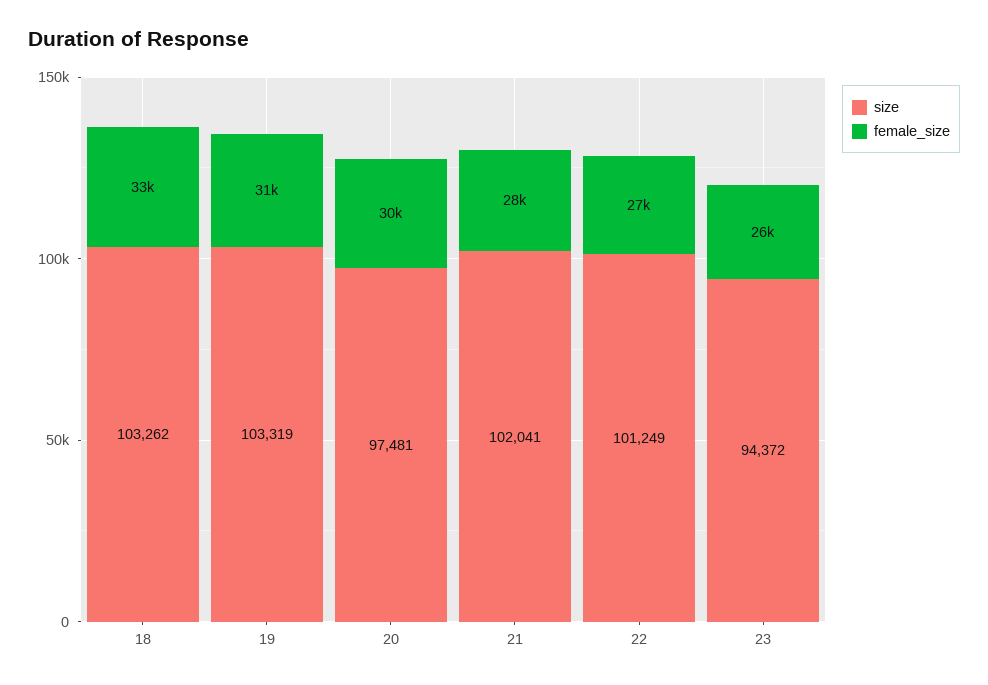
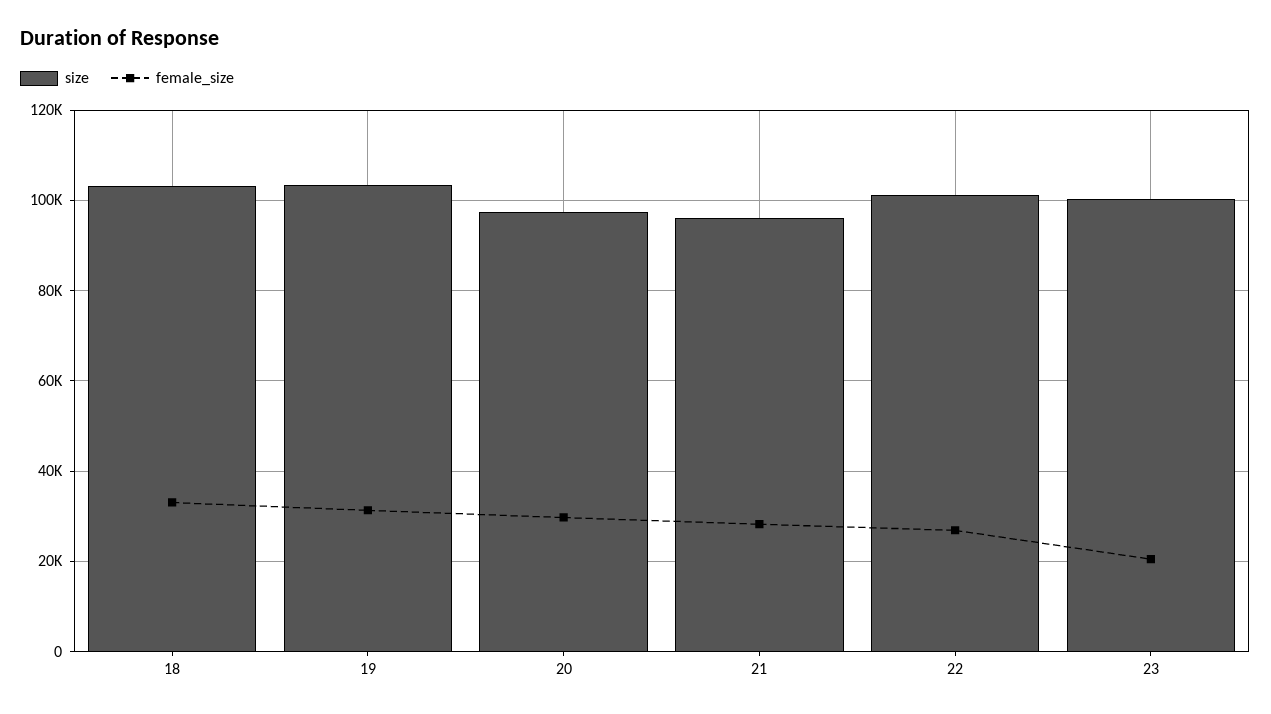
size, 21: 102041 -> 96000
size, 23: 94372 -> 100000
female_size, 23: 26000 -> 20000

